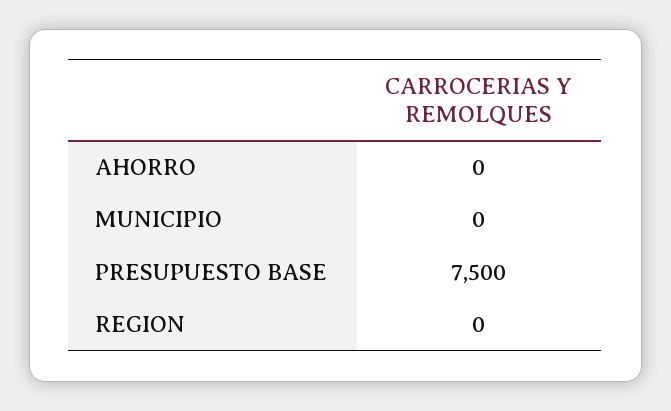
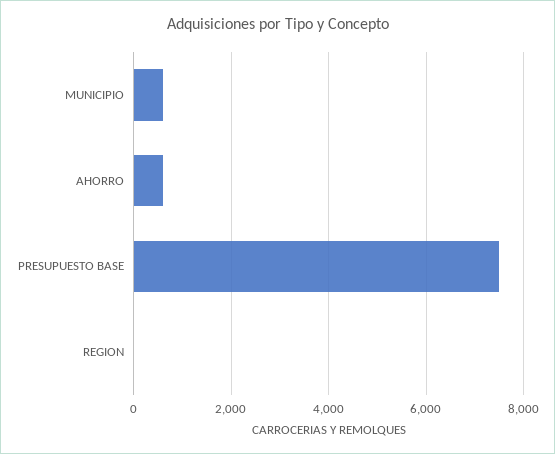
AHORRO: 0 -> 600
MUNICIPIO: 0 -> 600

